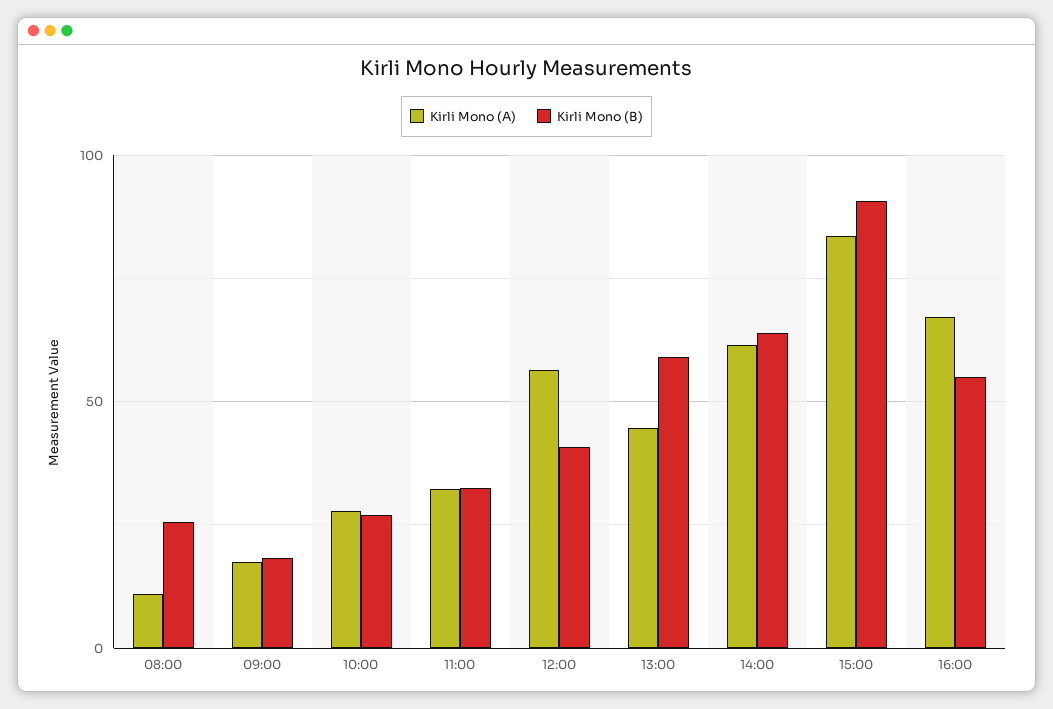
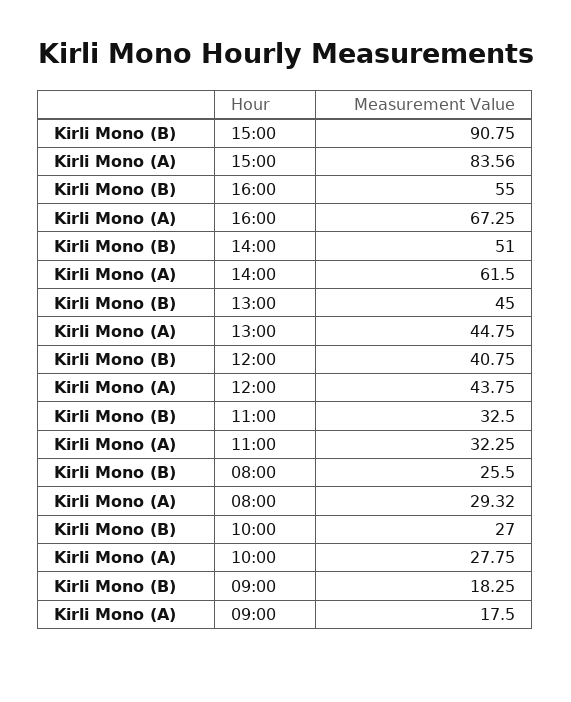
Kirli Mono (A), 08:00: 10 -> 29.32
Kirli Mono (A), 12:00: 55 -> 43.75
Kirli Mono (B), 13:00: 60 -> 45
Kirli Mono (B), 14:00: 65 -> 51

